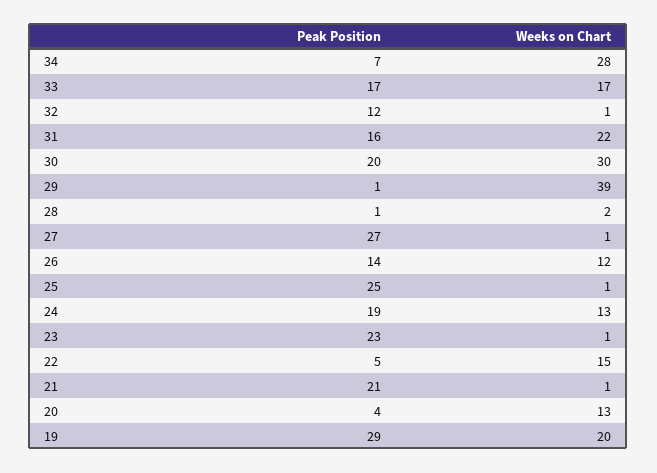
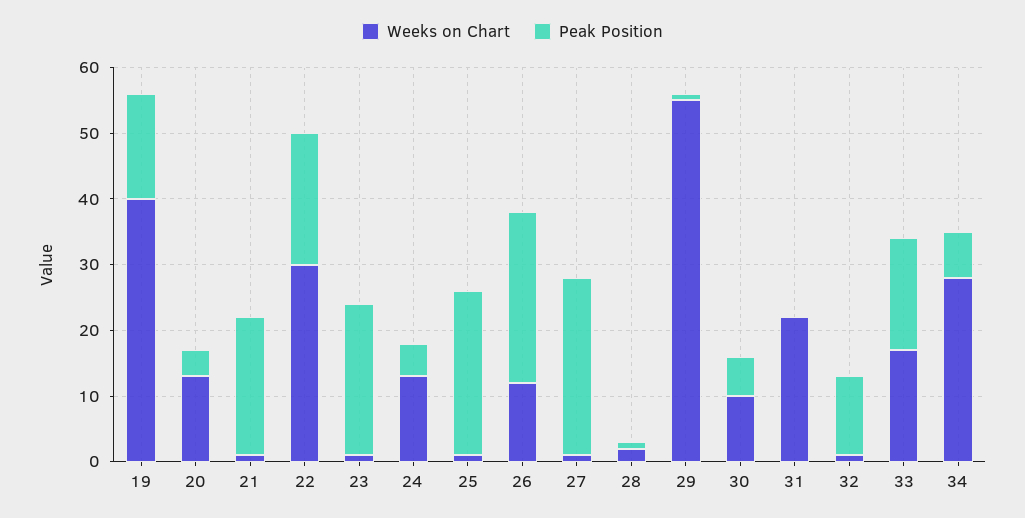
Peak Position, 31: 16 -> 0
Peak Position, 30: 20 -> 5
Weeks on Chart, 30: 30 -> 10
Weeks on Chart, 29: 39 -> 55
Peak Position, 26: 14 -> 25
Peak Position, 24: 19 -> 5
Peak Position, 22: 5 -> 20
Weeks on Chart, 22: 15 -> 30
Peak Position, 19: 29 -> 15
Weeks on Chart, 19: 20 -> 40

